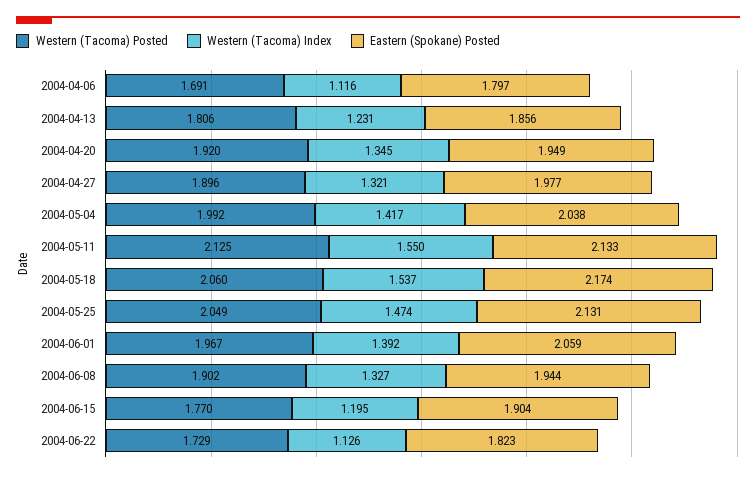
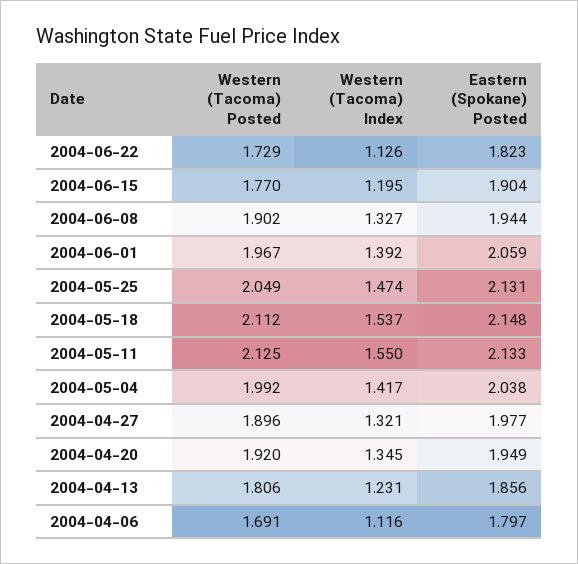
Western (Tacoma) Posted, 2004-05-18: 2.06 -> 2.112
Eastern (Spokane) Posted, 2004-05-18: 2.174 -> 2.148

